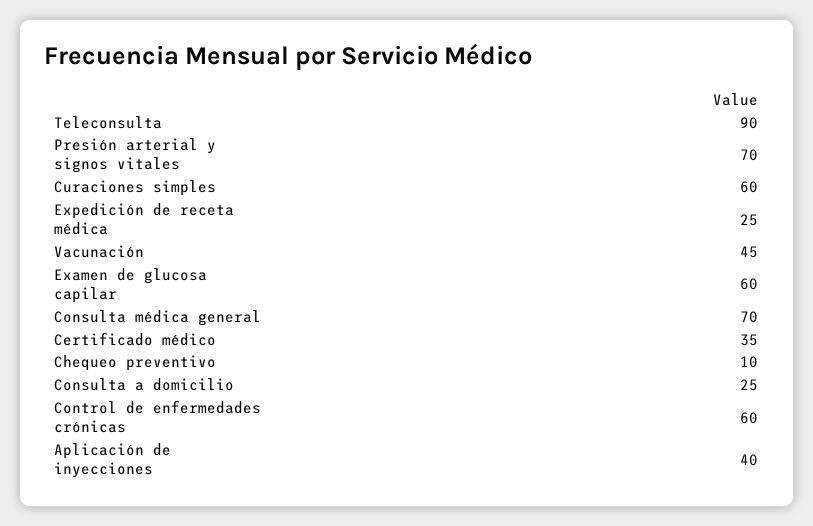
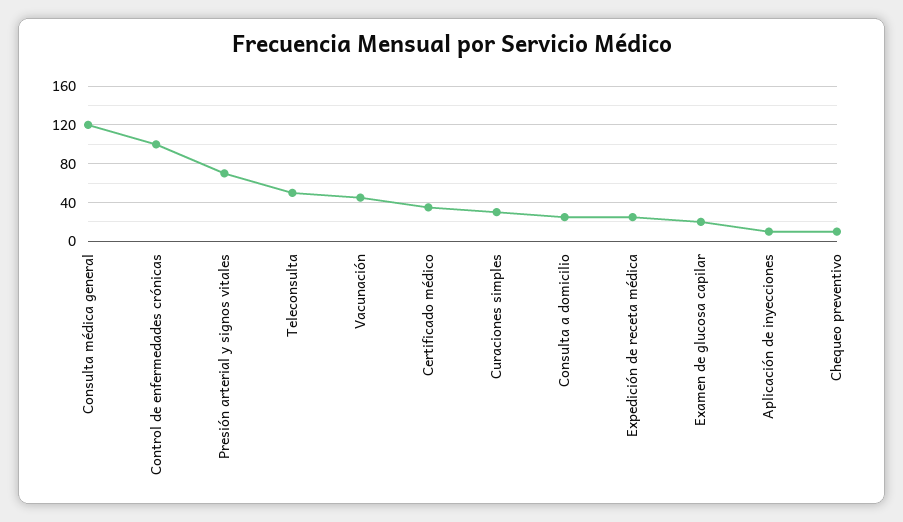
Teleconsulta: 90 -> 50
Curaciones simples: 60 -> 30
Examen de glucosa capilar: 60 -> 20
Consulta médica general: 70 -> 120
Control de enfermedades crónicas: 60 -> 100
Aplicación de inyecciones: 40 -> 10

